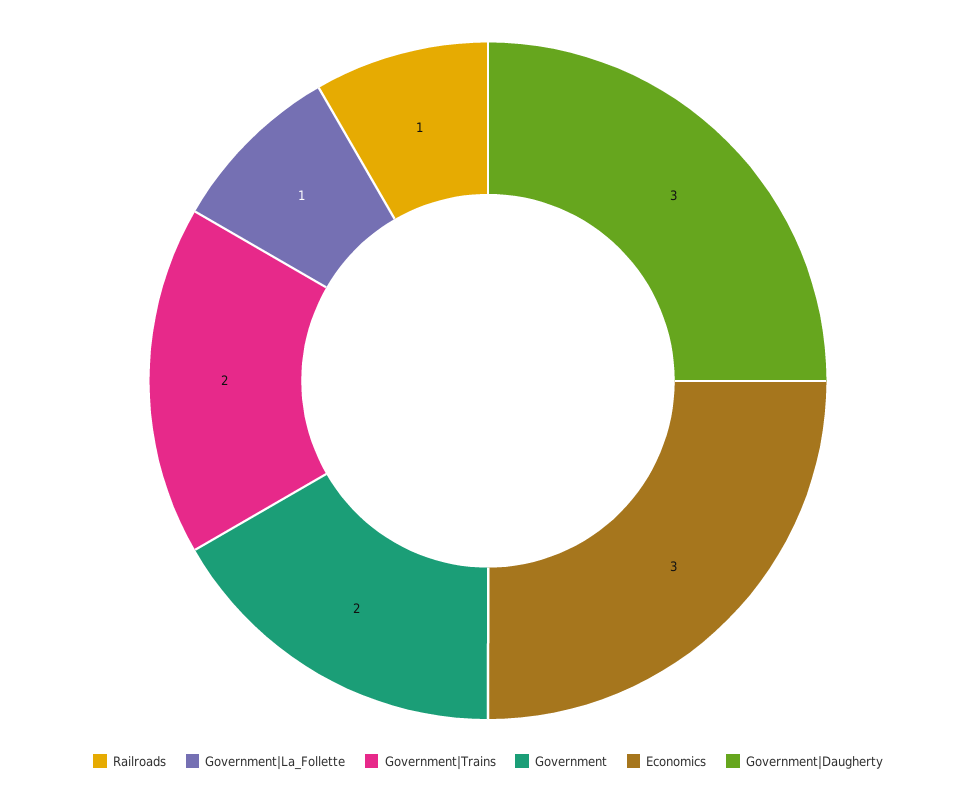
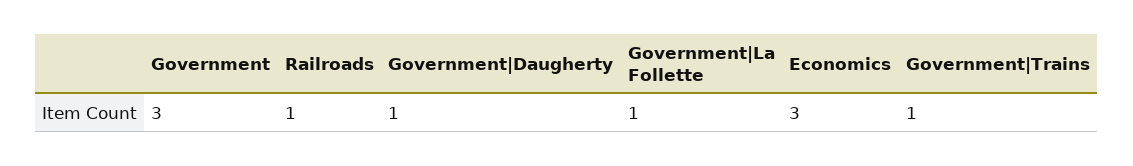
Government|Trains: 2 -> 1
Government: 2 -> 3
Government|Daugherty: 3 -> 1

